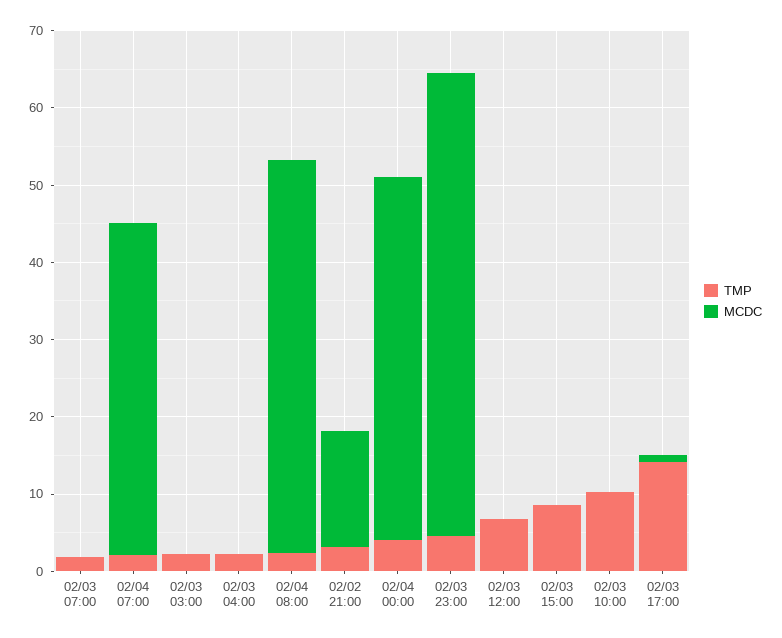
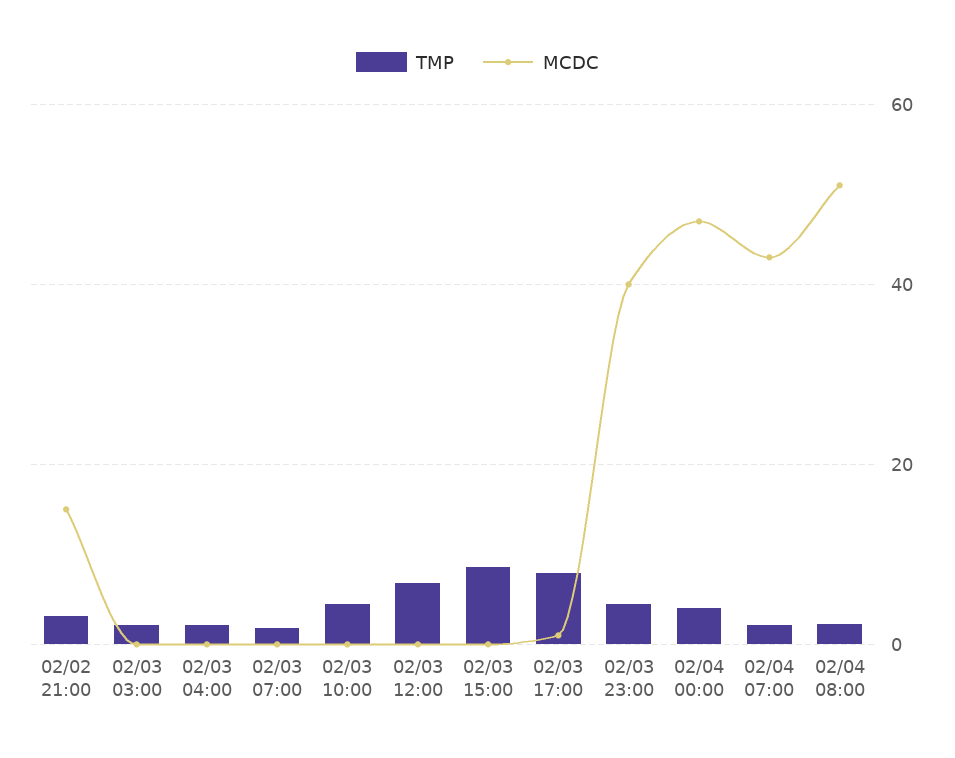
MCDC, 02/03 23:00: 60 -> 40
TMP, 02/03 10:00: 10 -> 4
TMP, 02/03 17:00: 14 -> 8

